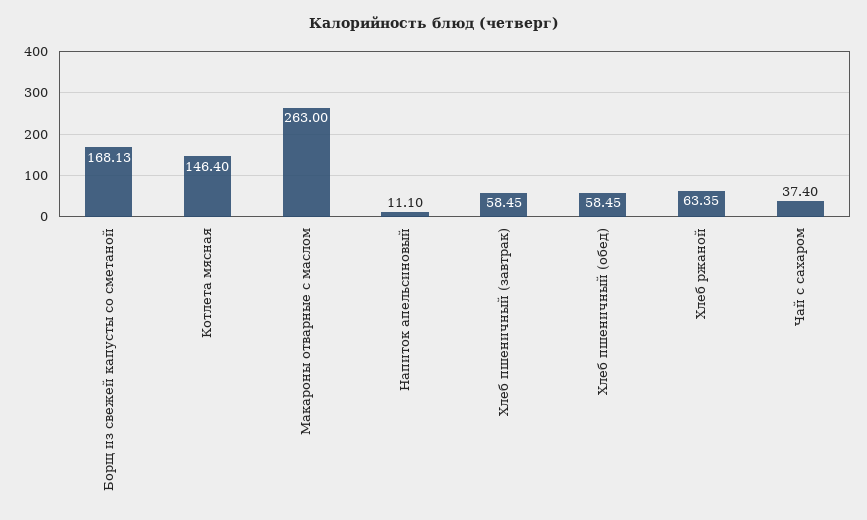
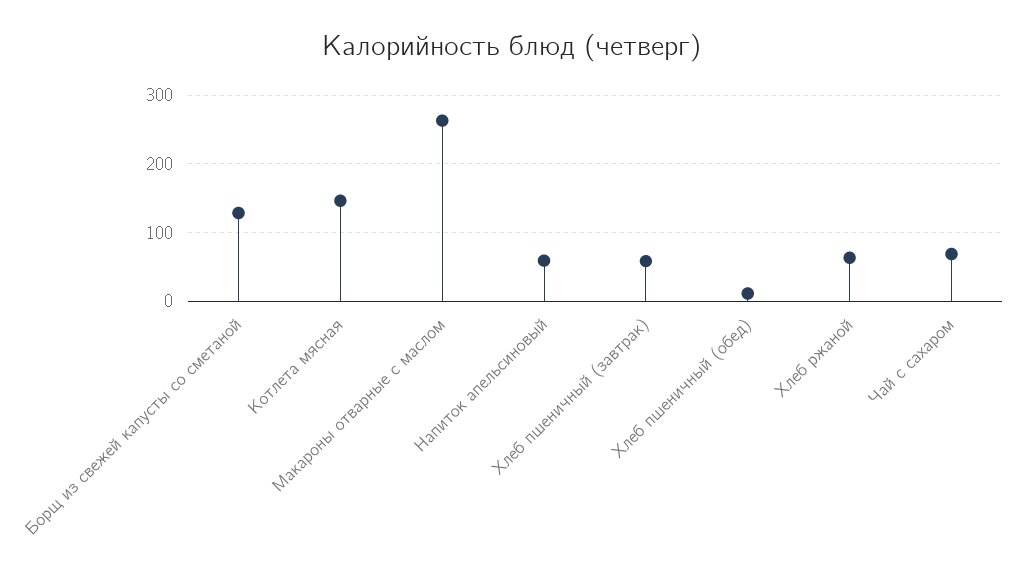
Борщ из свежей капусты со сметаной: 168.13 -> 130
Напиток апельсиновый: 11.1 -> 60
Хлеб пшеничный (обед): 58.45 -> 10
Чай с сахаром: 37.4 -> 70

